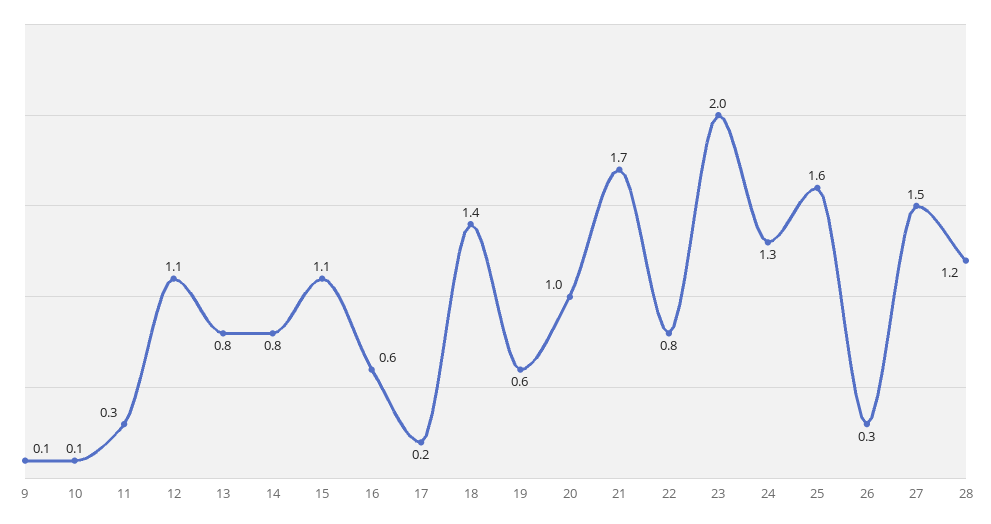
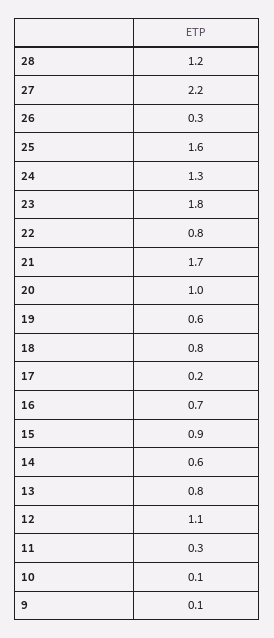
14: 0.8 -> 0.6
15: 1.1 -> 0.9
16: 0.6 -> 0.7
18: 1.4 -> 0.8
23: 2 -> 1.8
27: 1.5 -> 2.2

